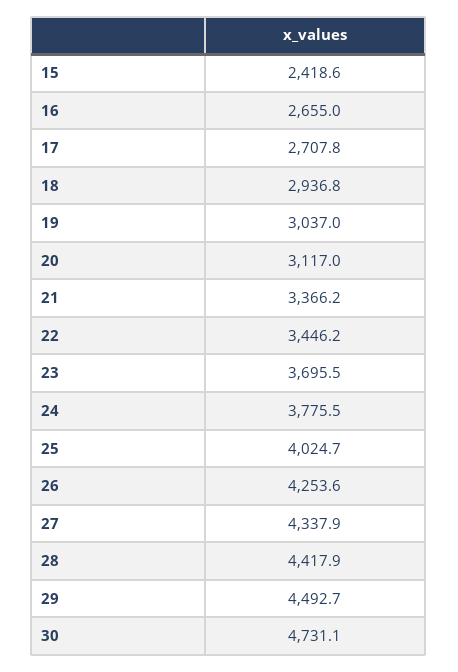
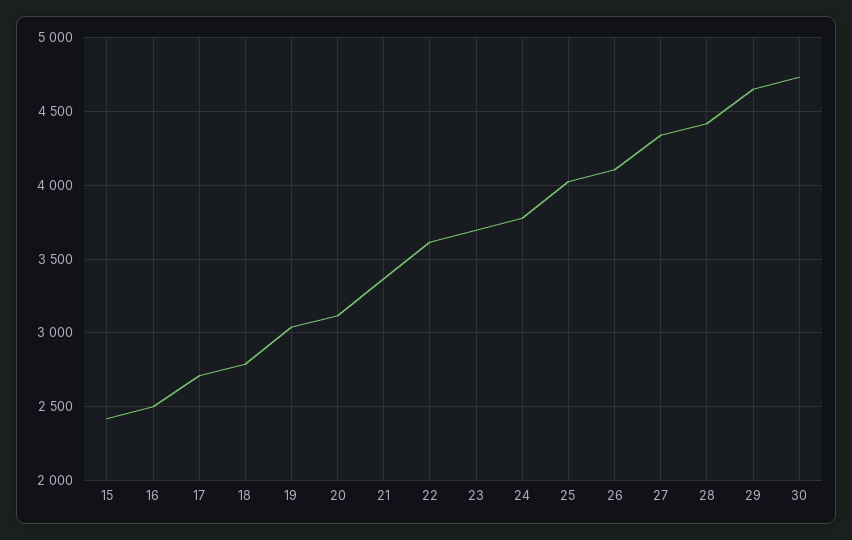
16: 2655 -> 2500
18: 2936.8 -> 2800
22: 3446.2 -> 3600
26: 4253.6 -> 4100
29: 4492.7 -> 4650

